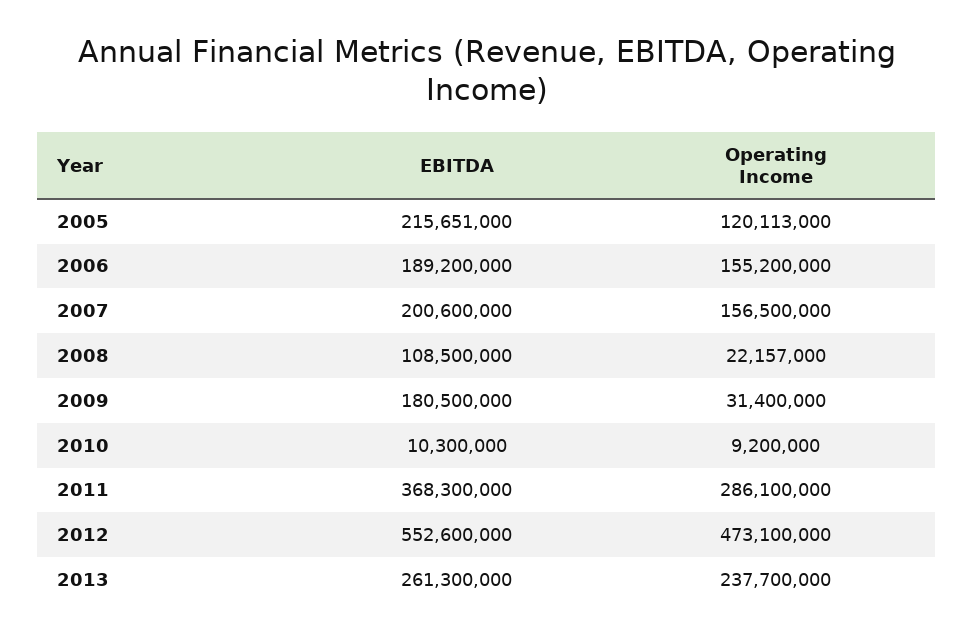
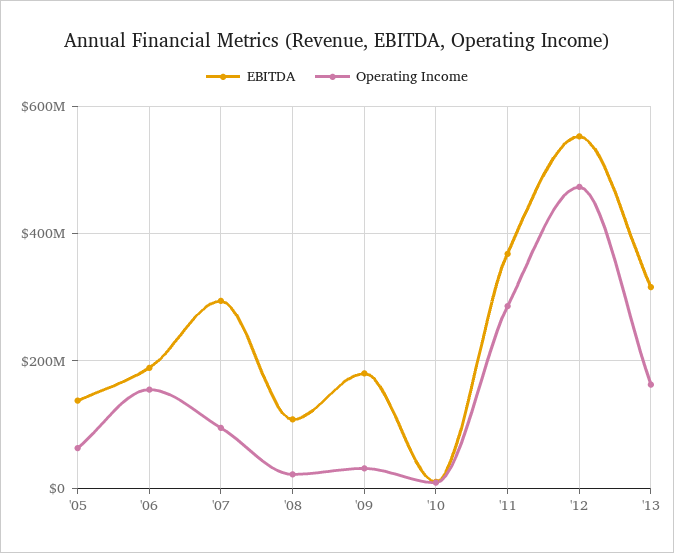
EBITDA, 2005: 215651000 -> 140000000
Operating Income, 2005: 120113000 -> 60000000
EBITDA, 2007: 200600000 -> 300000000
Operating Income, 2007: 156500000 -> 100000000
EBITDA, 2013: 261300000 -> 320000000
Operating Income, 2013: 237700000 -> 160000000

